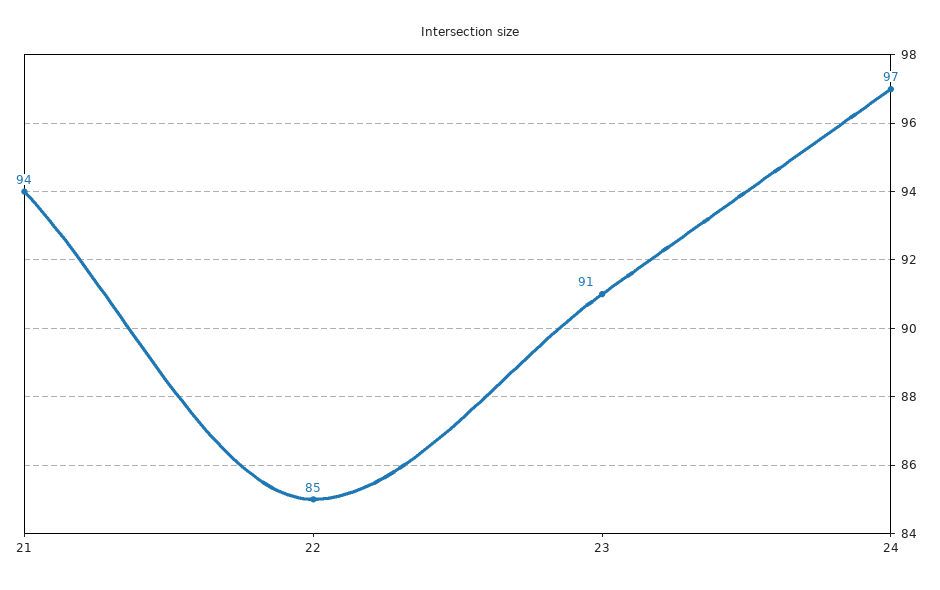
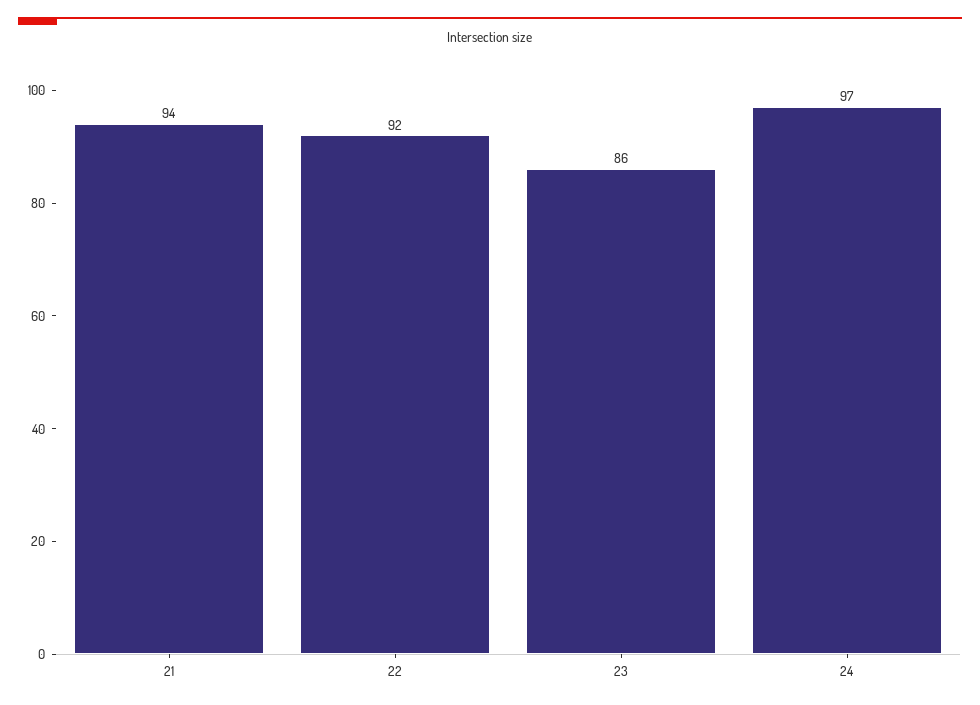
22: 85 -> 92
23: 91 -> 86

